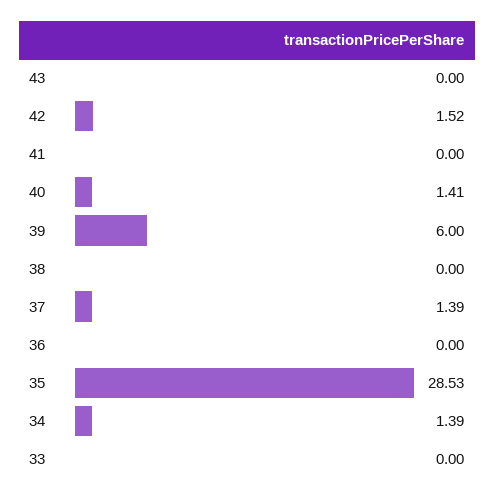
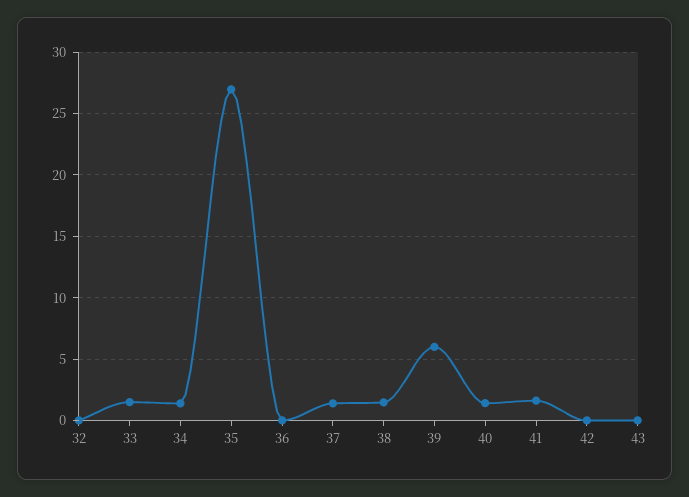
42: 1.52 -> 0
41: 0 -> 1.5
38: 0 -> 1.5
35: 28.53 -> 27
33: 0 -> 1.5
32: none -> 0

